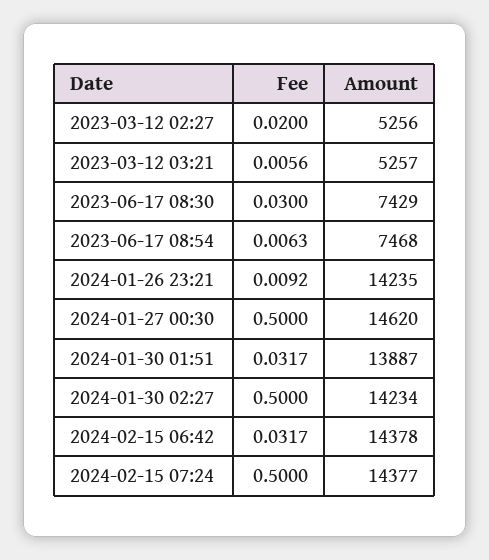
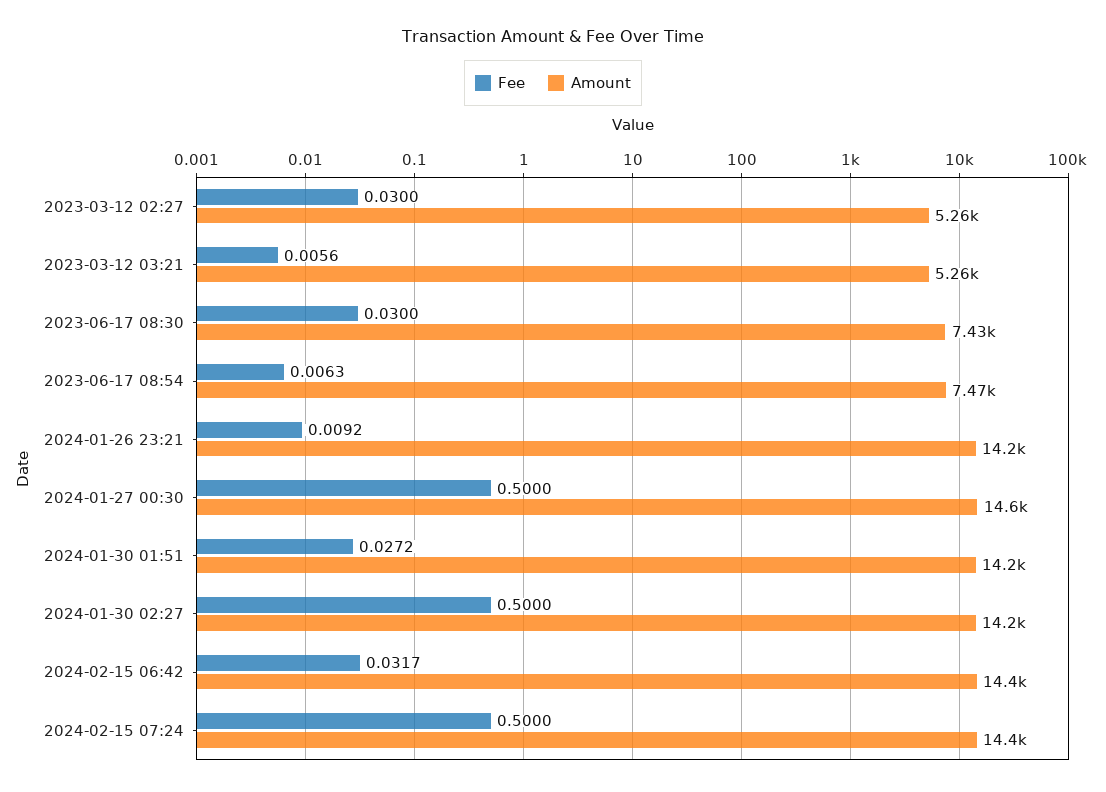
Fee, 2023-03-12 02:27: 0.02 -> 0.03
Fee, 2024-01-30 01:51: 0.0317 -> 0.0272
Amount, 2024-01-30 01:51: 13887 -> 14200

